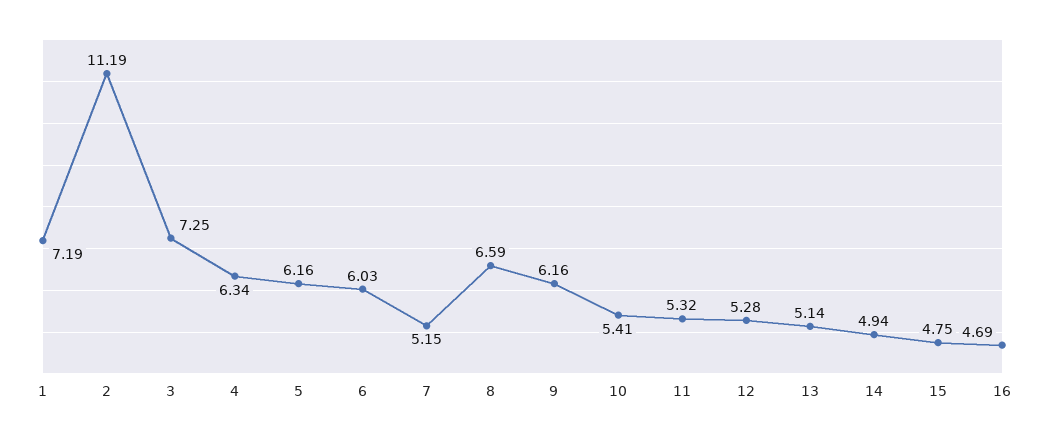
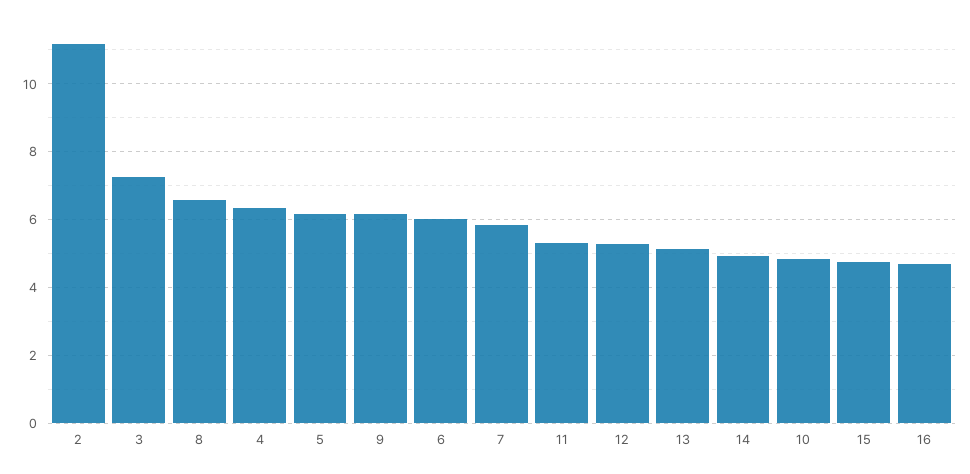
1: 7.19 -> none
7: 5.15 -> 5.8
10: 5.41 -> 4.8

